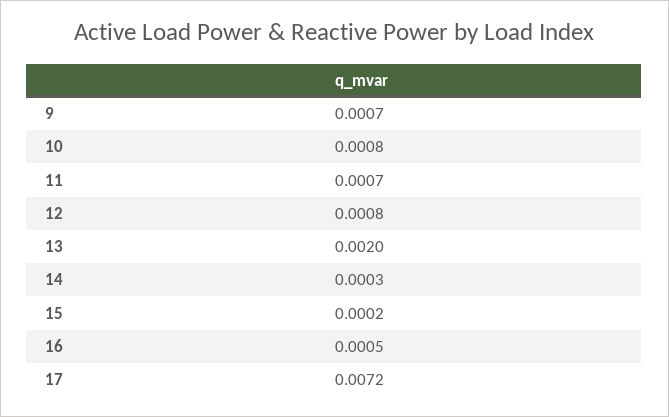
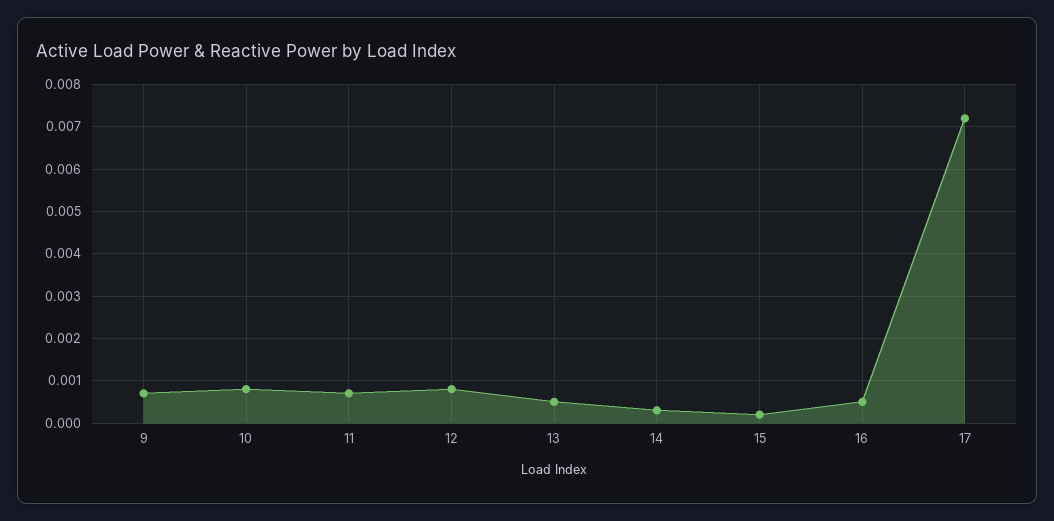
13: 0.002 -> 0.0005

